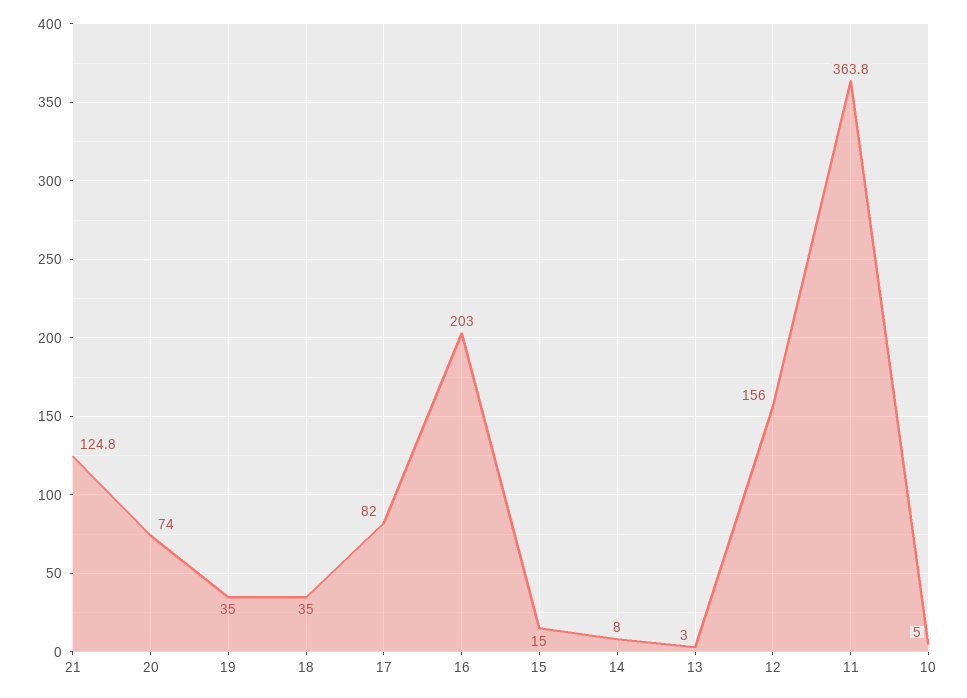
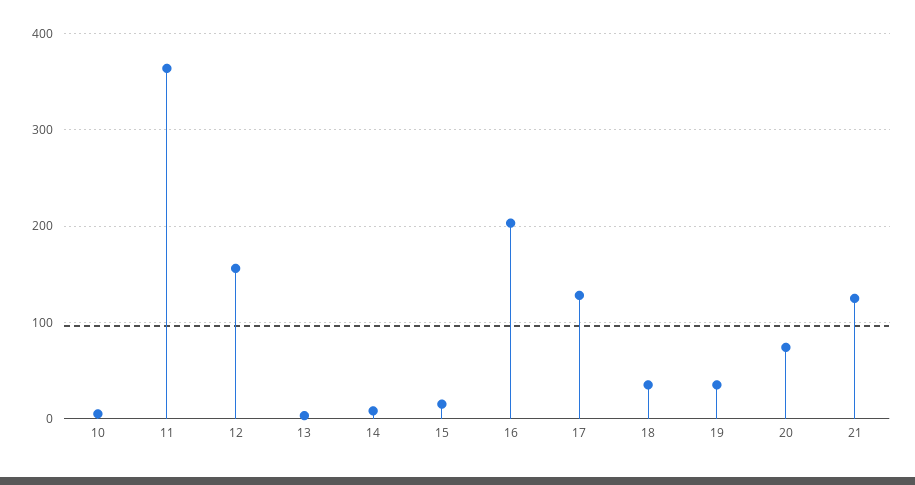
17: 82 -> 130

